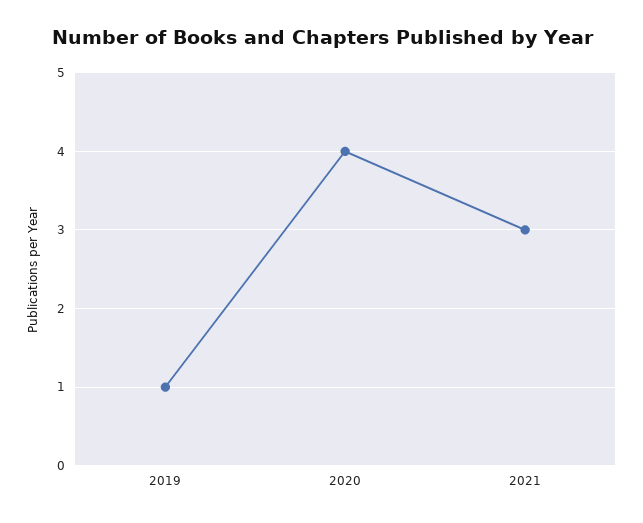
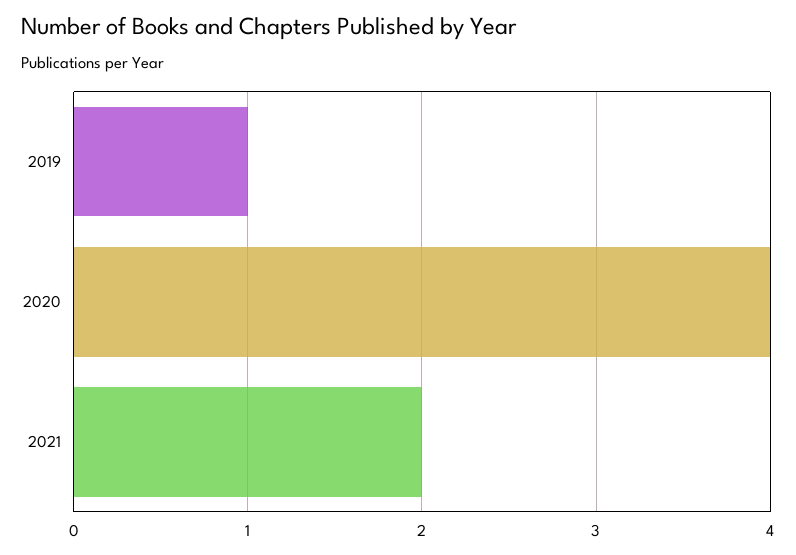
2021: 3 -> 2

